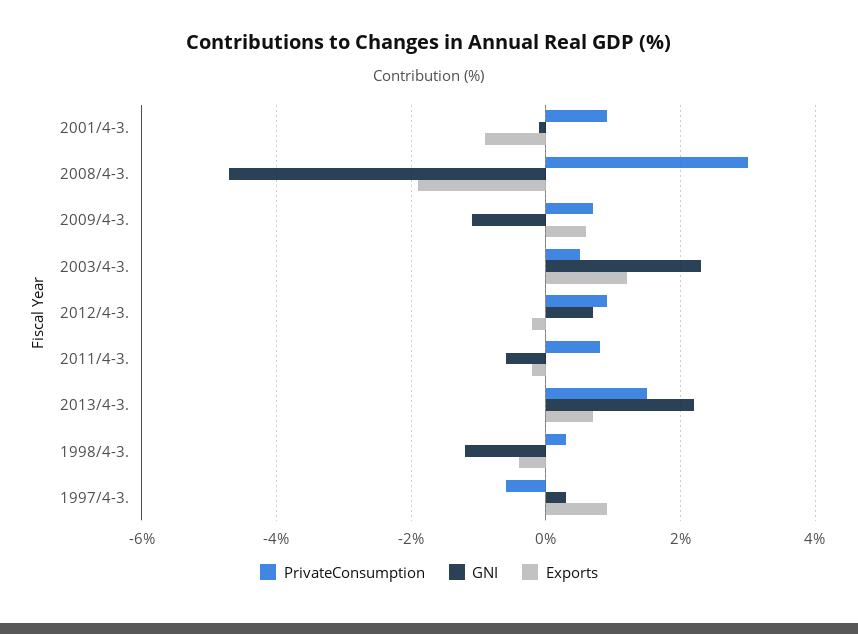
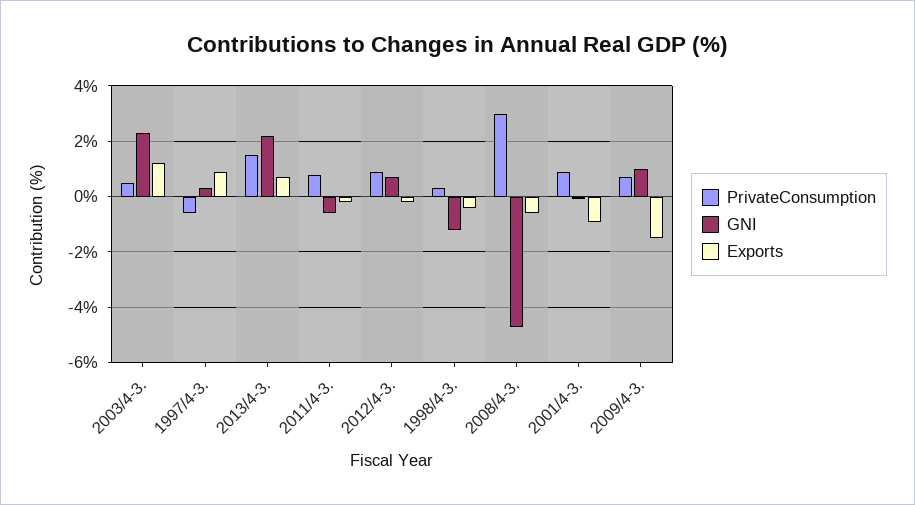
Exports, 2008/4-3.: -2 -> -0.5
GNI, 2009/4-3.: -1 -> 1
Exports, 2009/4-3.: 0.5 -> -1.5

